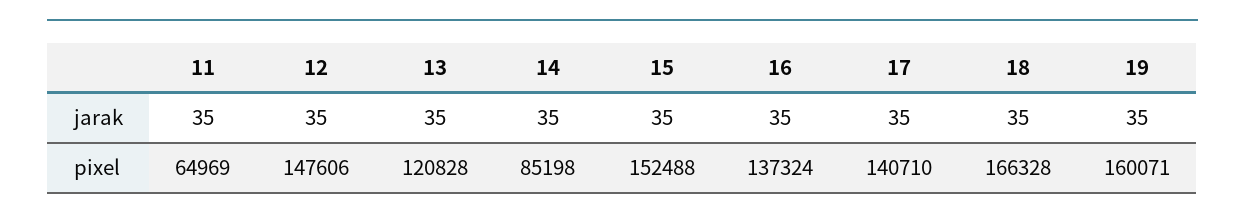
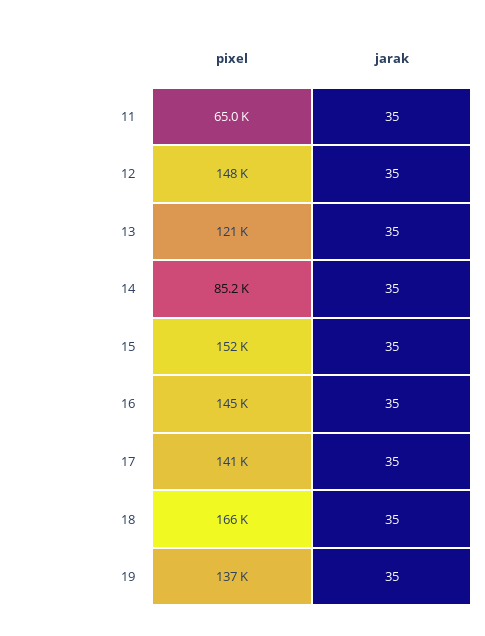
16, pixel: 137324 -> 145000
19, pixel: 160071 -> 137000

